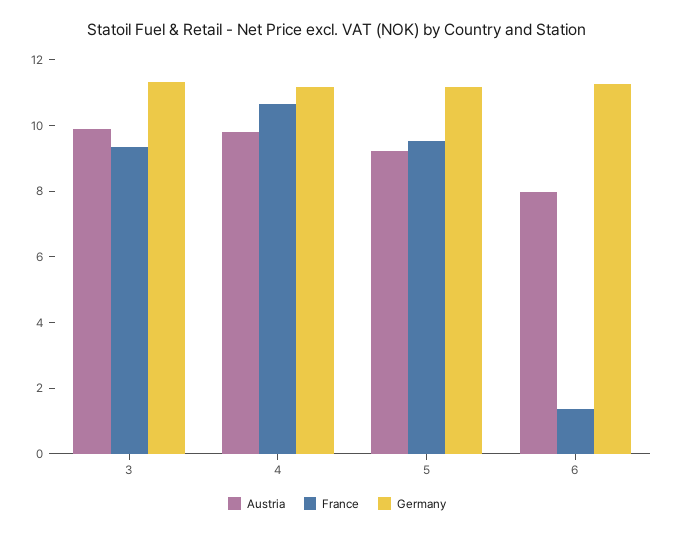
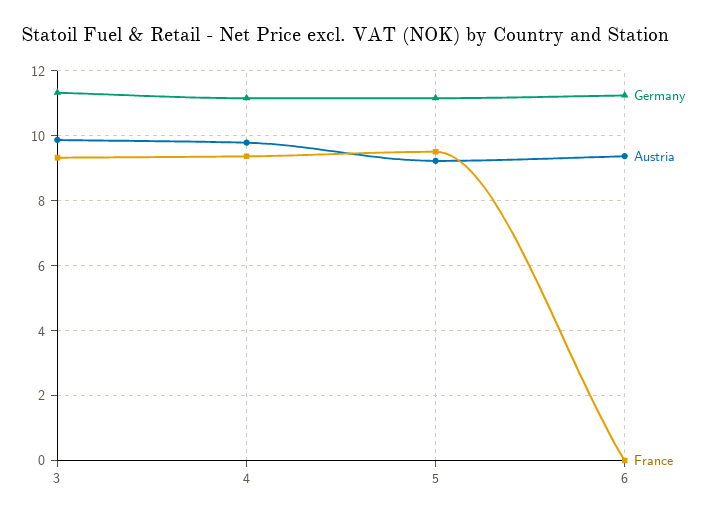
France, 4: 10.5 -> 9.4
Austria, 6: 8 -> 9.4
France, 6: 1.5 -> 0

